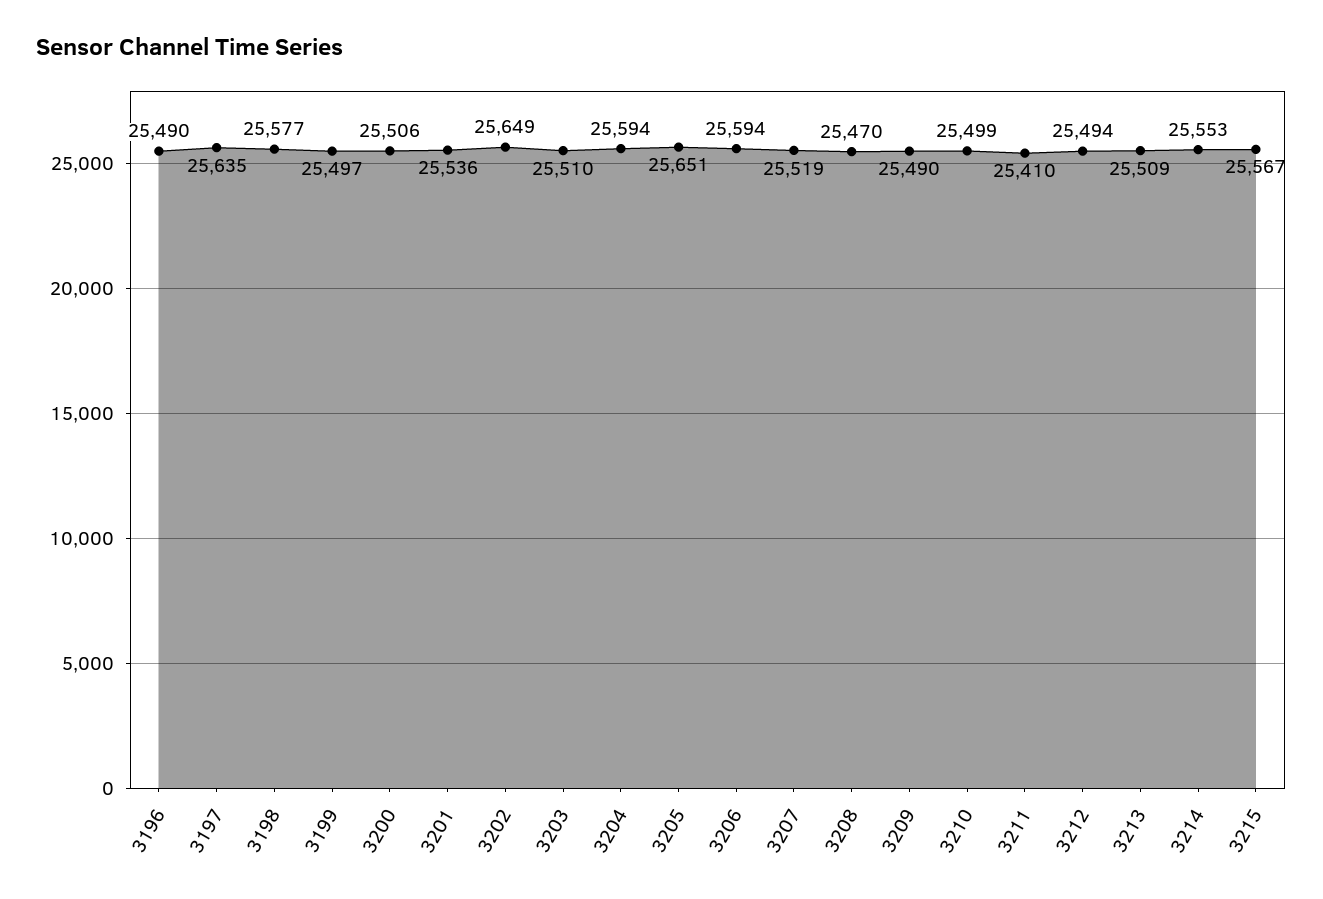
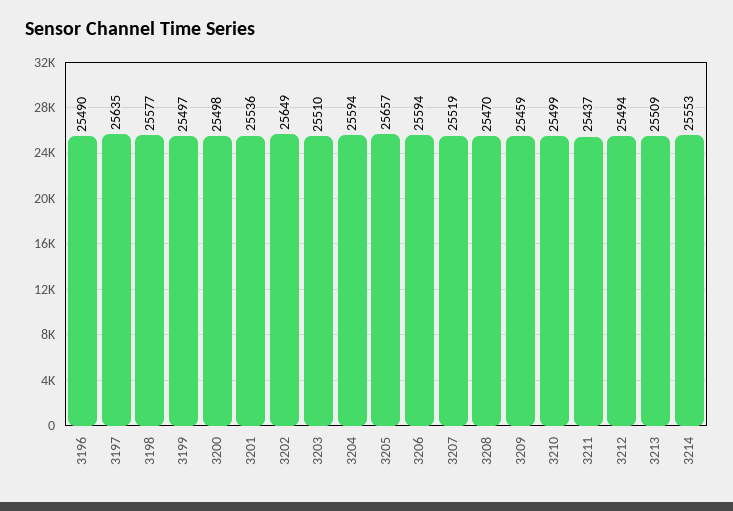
3200: 25506 -> 25498
3205: 25651 -> 25657
3209: 25490 -> 25459
3211: 25410 -> 25437
3215: 25567 -> none

